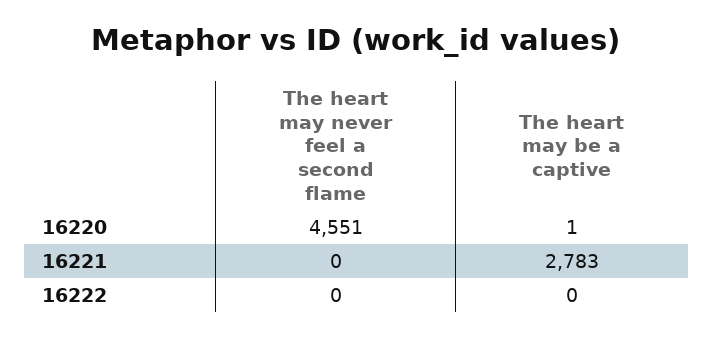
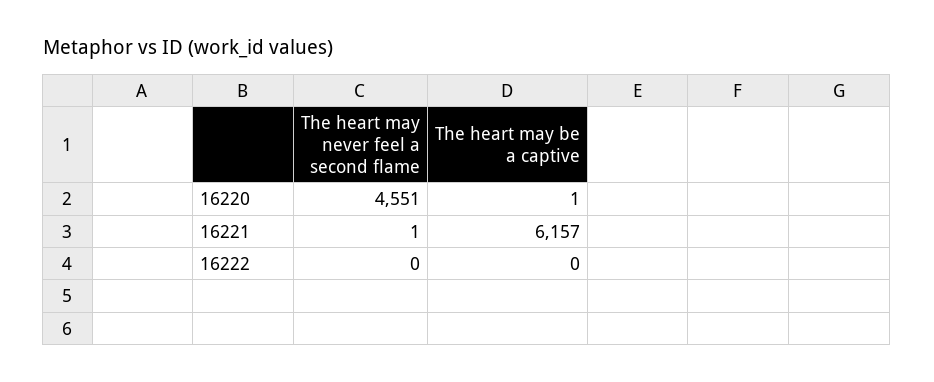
The heart may never feel a second flame, 16221: 0 -> 1
The heart may be a captive, 16221: 2783 -> 6157

